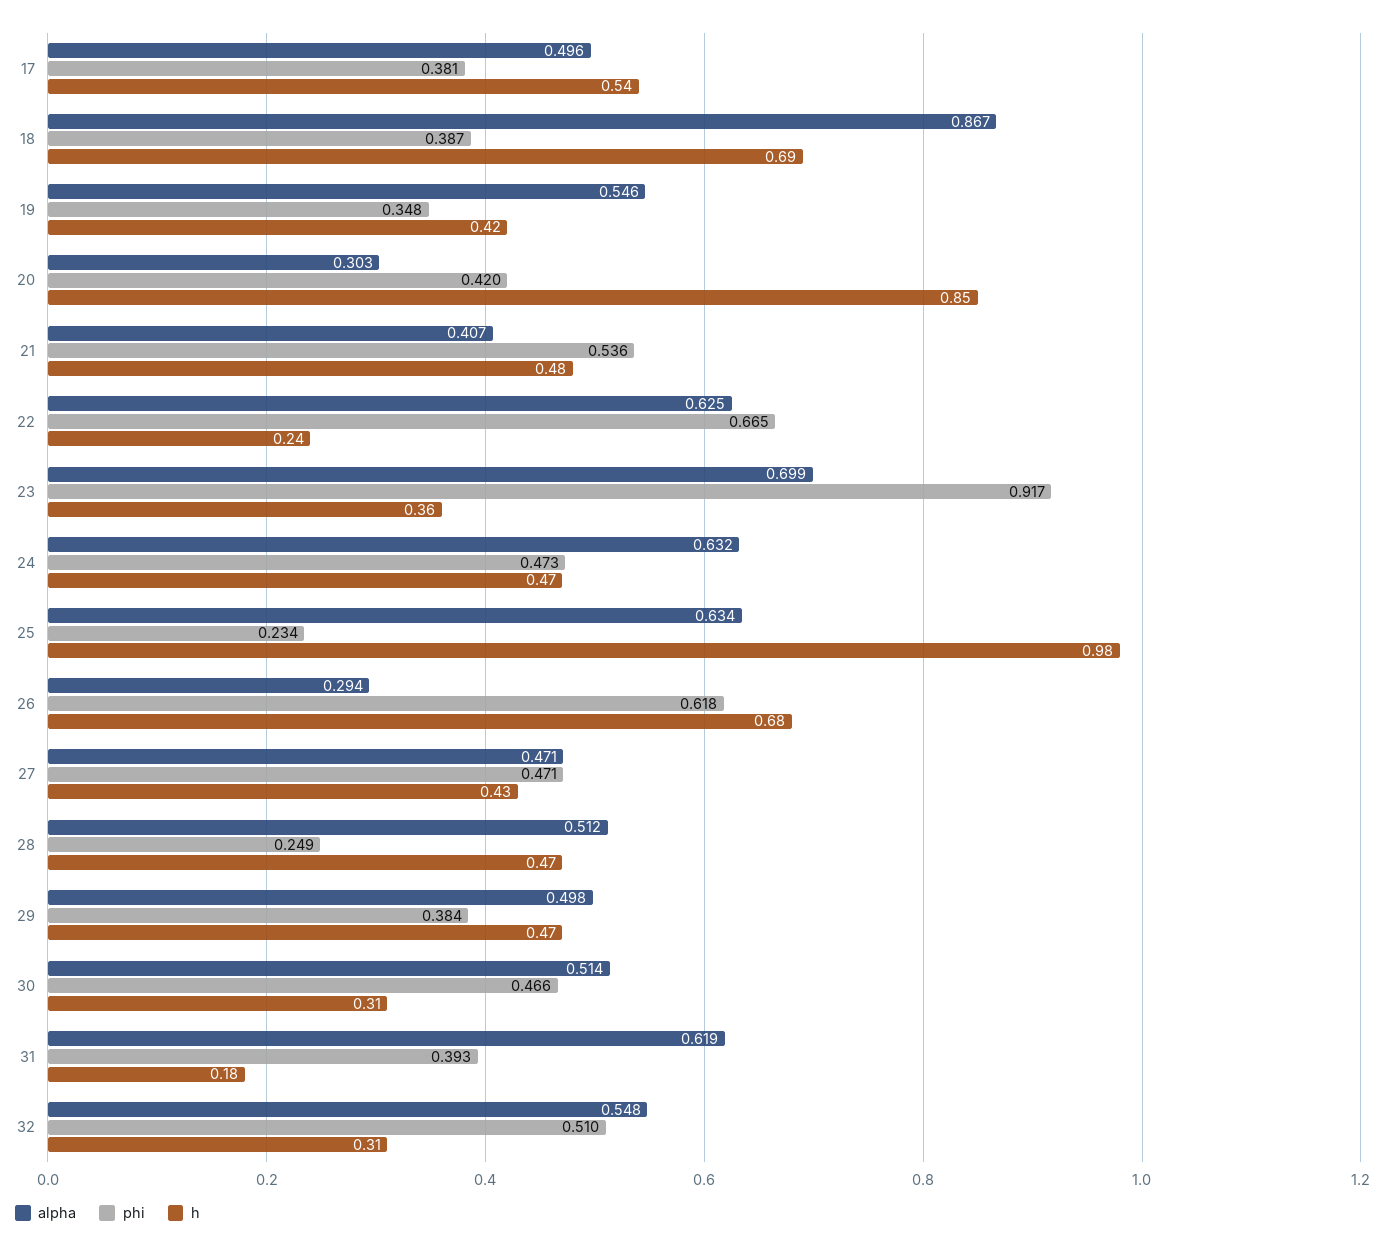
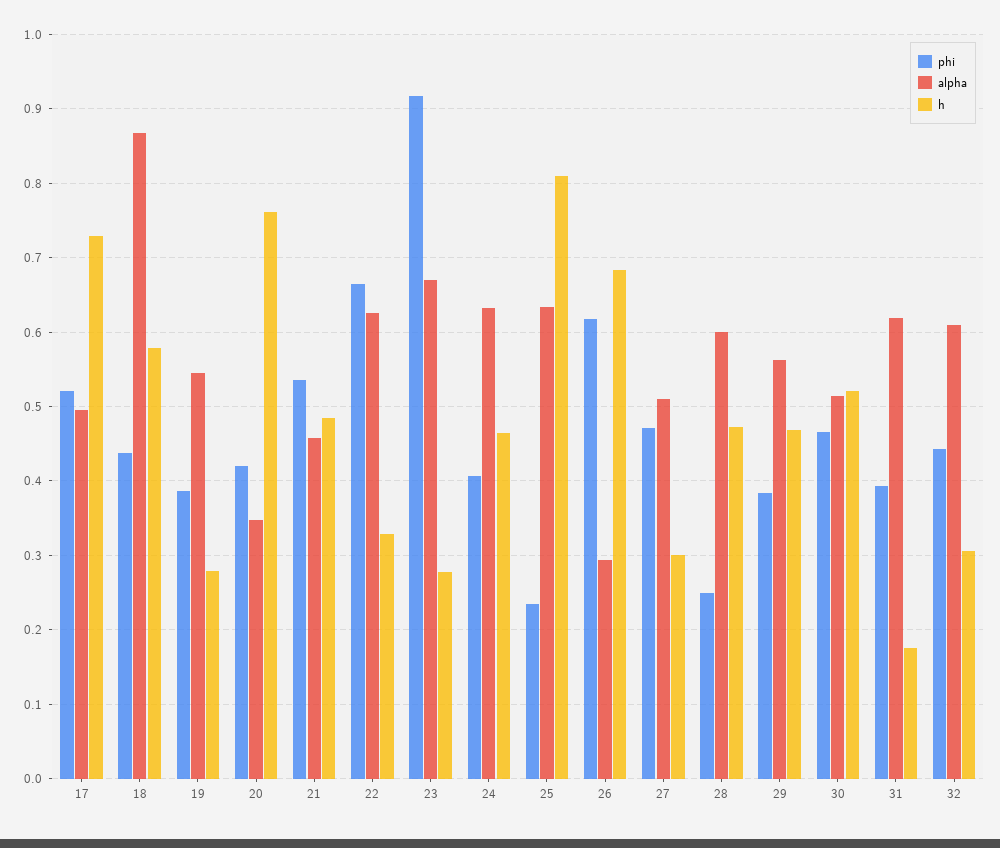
phi, 17: 0.381 -> 0.52
h, 17: 0.54 -> 0.73
phi, 18: 0.387 -> 0.44
h, 18: 0.69 -> 0.58
phi, 19: 0.348 -> 0.39
h, 19: 0.42 -> 0.28
alpha, 20: 0.303 -> 0.35
h, 20: 0.85 -> 0.76
alpha, 21: 0.407 -> 0.46
h, 22: 0.24 -> 0.33
alpha, 23: 0.699 -> 0.67
h, 23: 0.36 -> 0.28
phi, 24: 0.473 -> 0.41
h, 25: 0.98 -> 0.81
alpha, 27: 0.471 -> 0.51
h, 27: 0.43 -> 0.3
alpha, 28: 0.512 -> 0.6
alpha, 29: 0.498 -> 0.56
h, 30: 0.31 -> 0.52
alpha, 32: 0.548 -> 0.61
phi, 32: 0.51 -> 0.44

